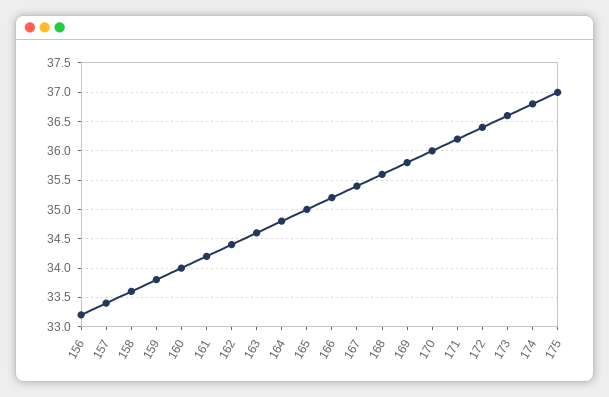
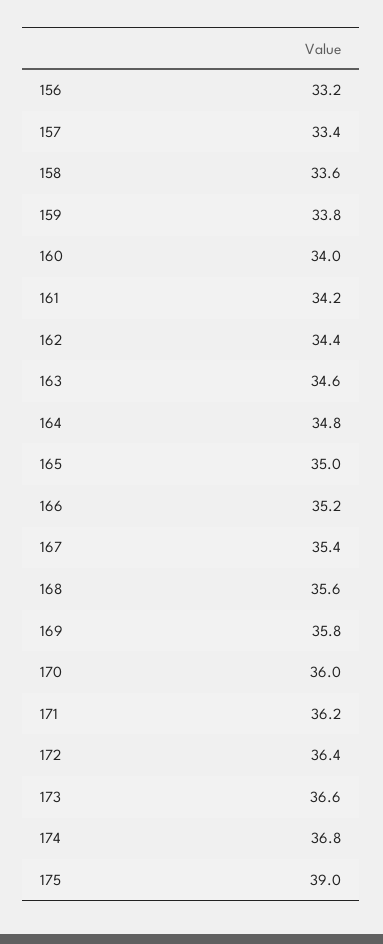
175: 37 -> 39

